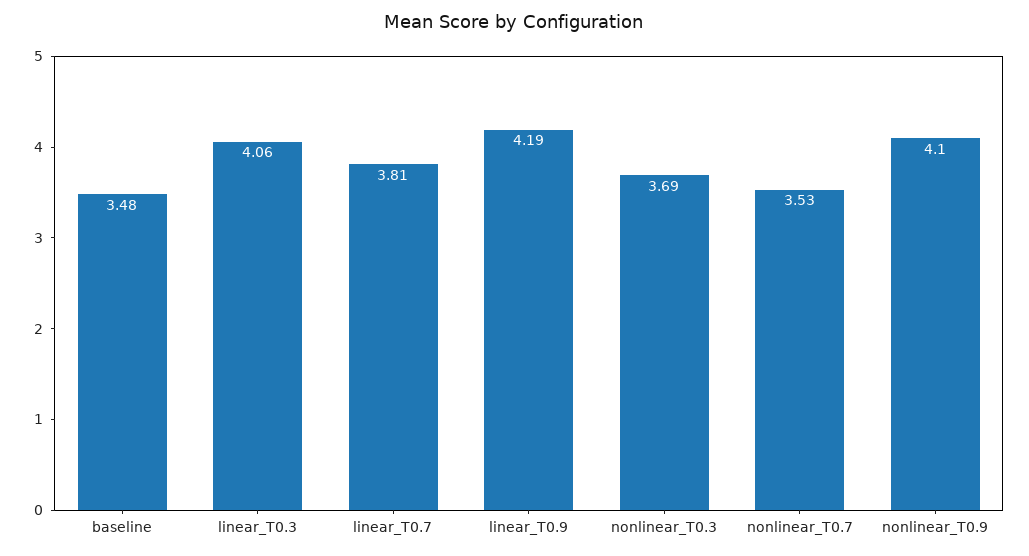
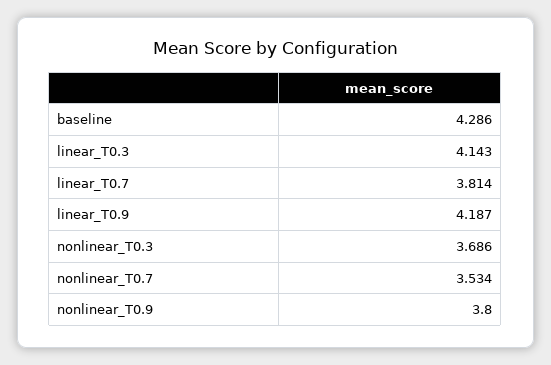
baseline: 3.48 -> 4.286
linear_T0.3: 4.06 -> 4.143
nonlinear_T0.9: 4.1 -> 3.8

